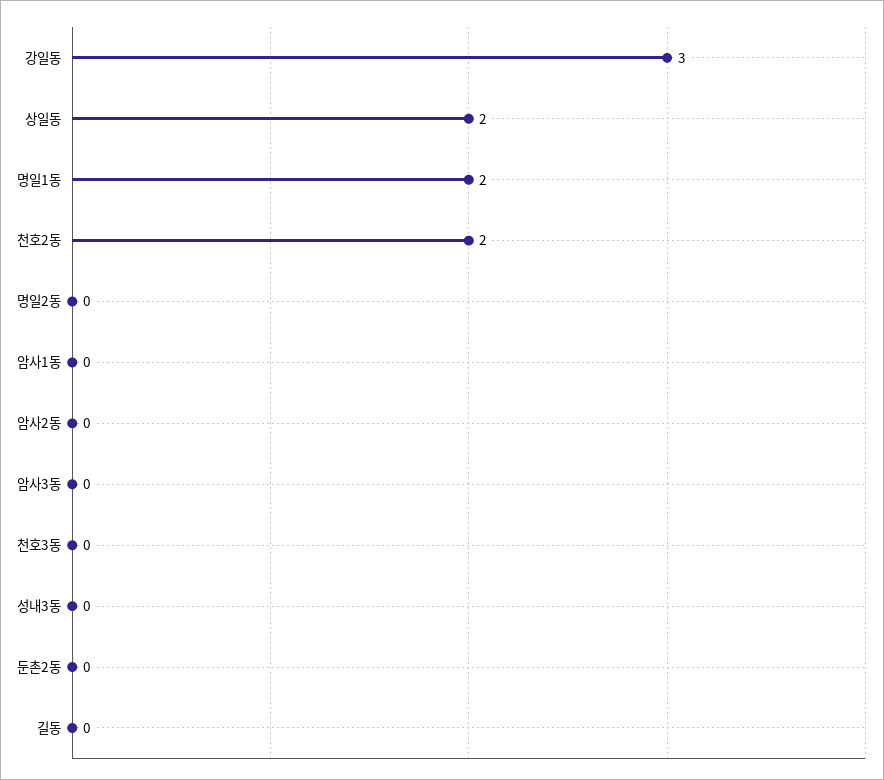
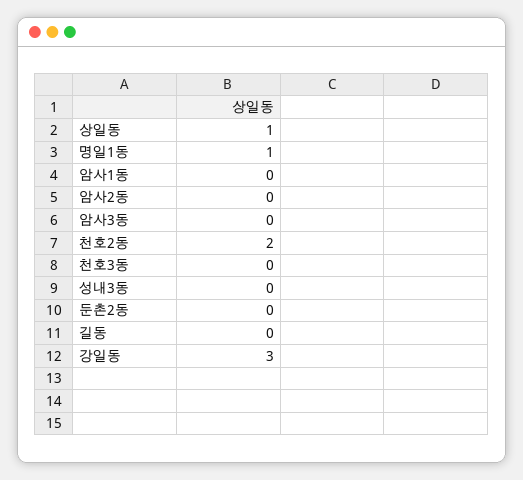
상일동: 2 -> 1
명일1동: 2 -> 1
명일2동: 0 -> none

